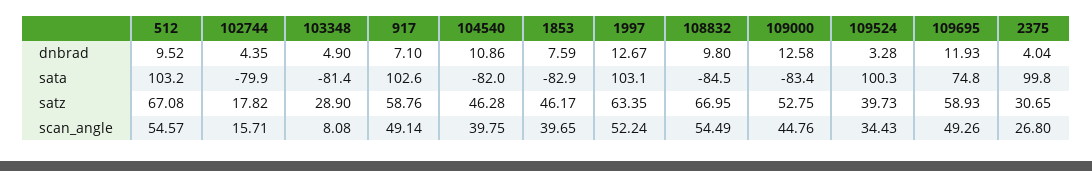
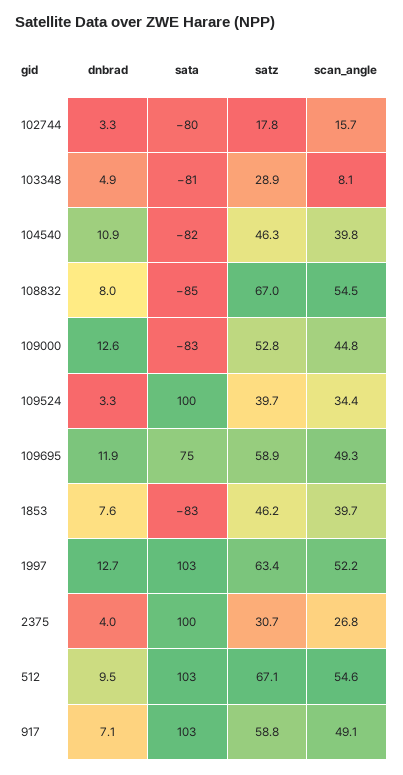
102744, dnbrad: 4.35 -> 3.3
108832, dnbrad: 9.8 -> 8

